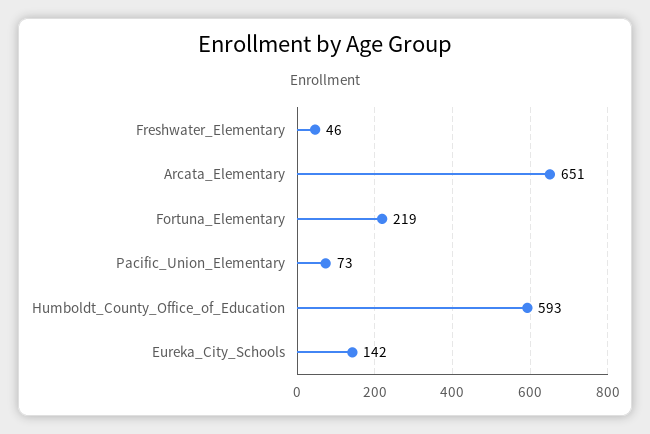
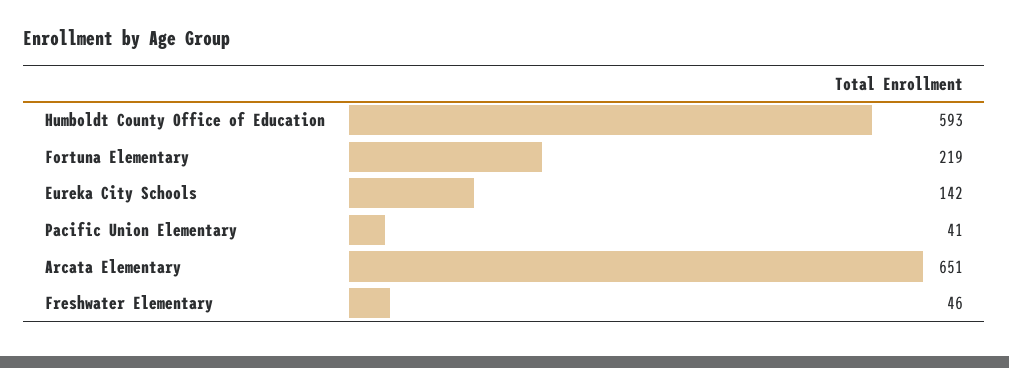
Pacific_Union_Elementary: 73 -> 41

